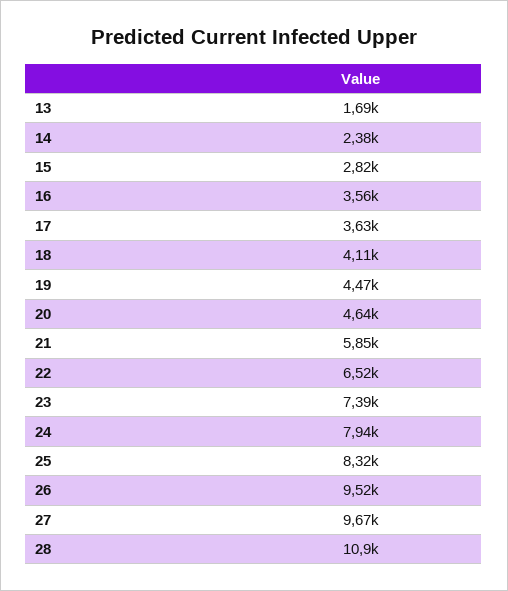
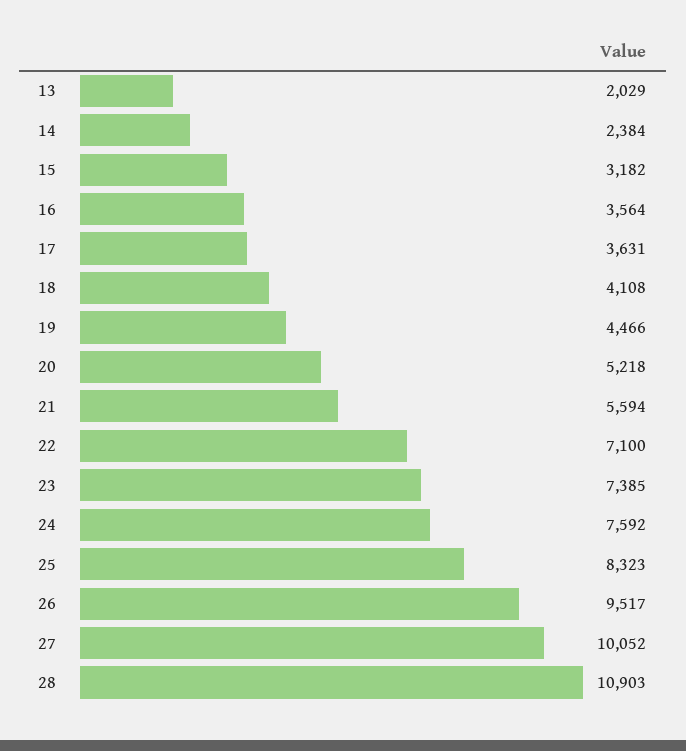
13: 1690 -> 2029
15: 2820 -> 3182
20: 4640 -> 5218
21: 5850 -> 5594
22: 6520 -> 7100
24: 7940 -> 7592
27: 9670 -> 10052

